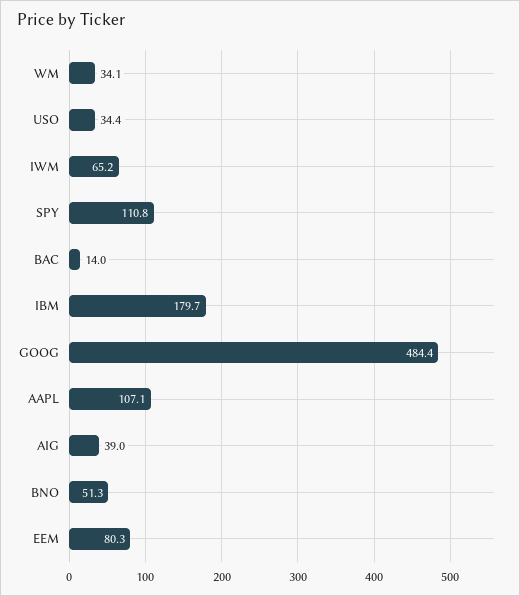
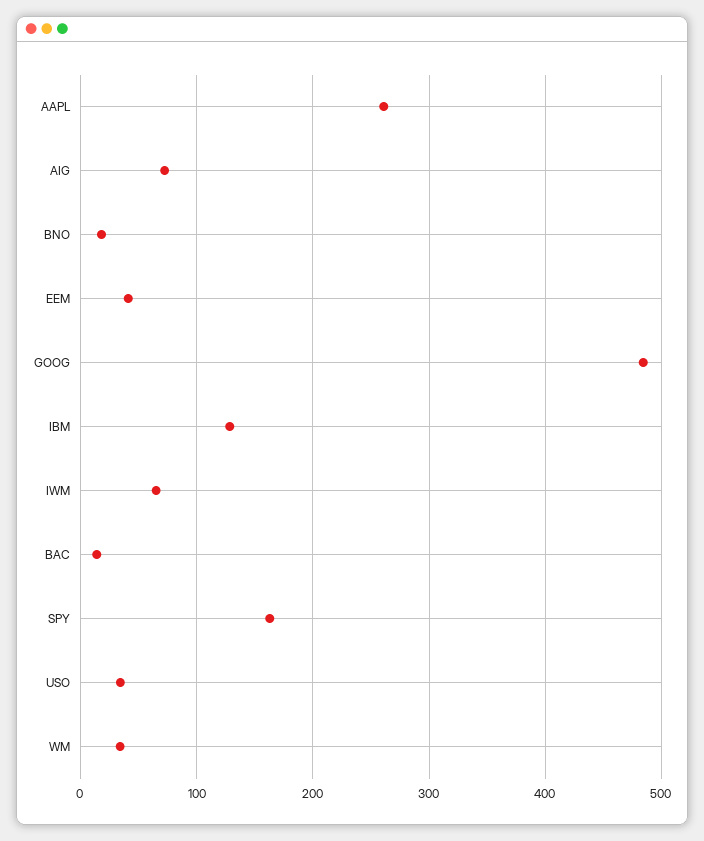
SPY: 110.8 -> 160
IBM: 179.7 -> 130
AAPL: 107.1 -> 260
AIG: 39 -> 70
BNO: 51.3 -> 20
EEM: 80.3 -> 40

